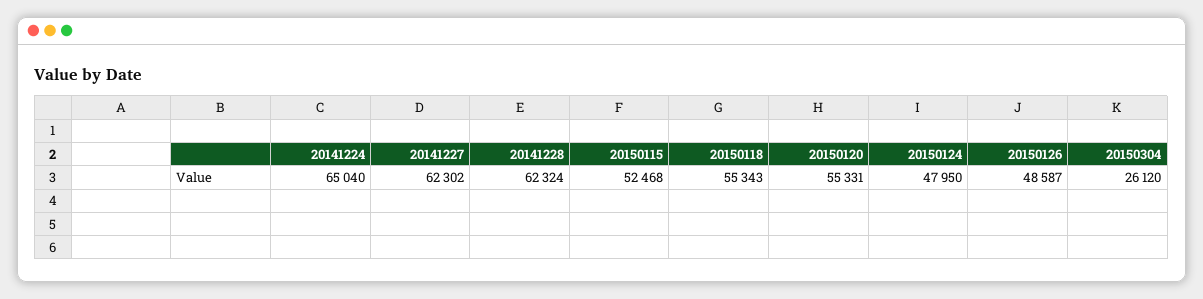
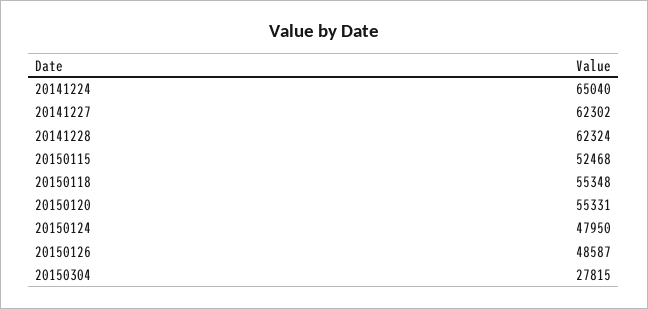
20150118: 55343 -> 55348
20150304: 26120 -> 27815

